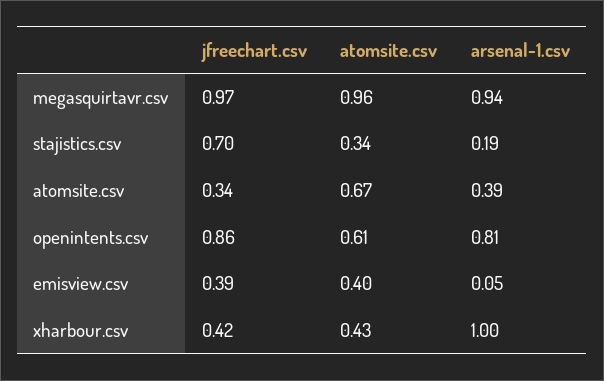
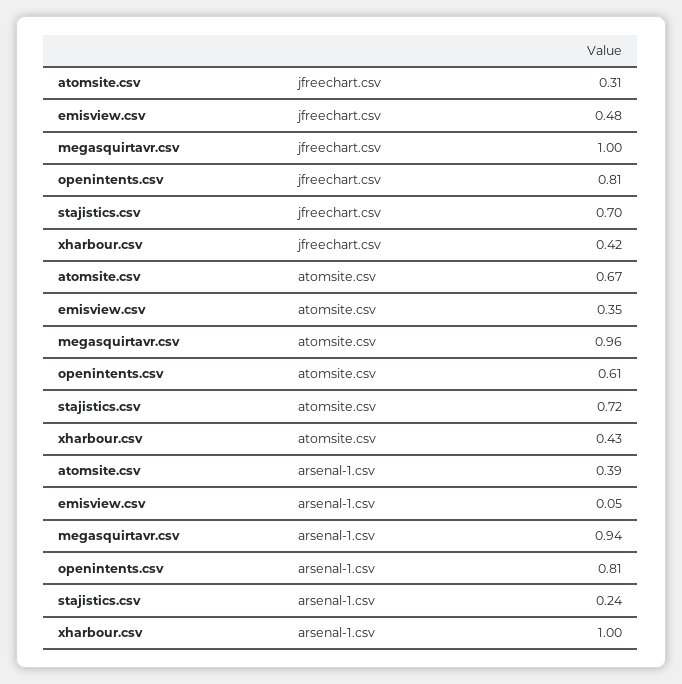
jfreechart.csv, megasquirtavr.csv: 0.97 -> 1
atomsite.csv, stajistics.csv: 0.34 -> 0.72
arsenal-1.csv, stajistics.csv: 0.19 -> 0.24
jfreechart.csv, atomsite.csv: 0.34 -> 0.31
jfreechart.csv, openintents.csv: 0.86 -> 0.81
jfreechart.csv, emisview.csv: 0.39 -> 0.48
atomsite.csv, emisview.csv: 0.4 -> 0.35

